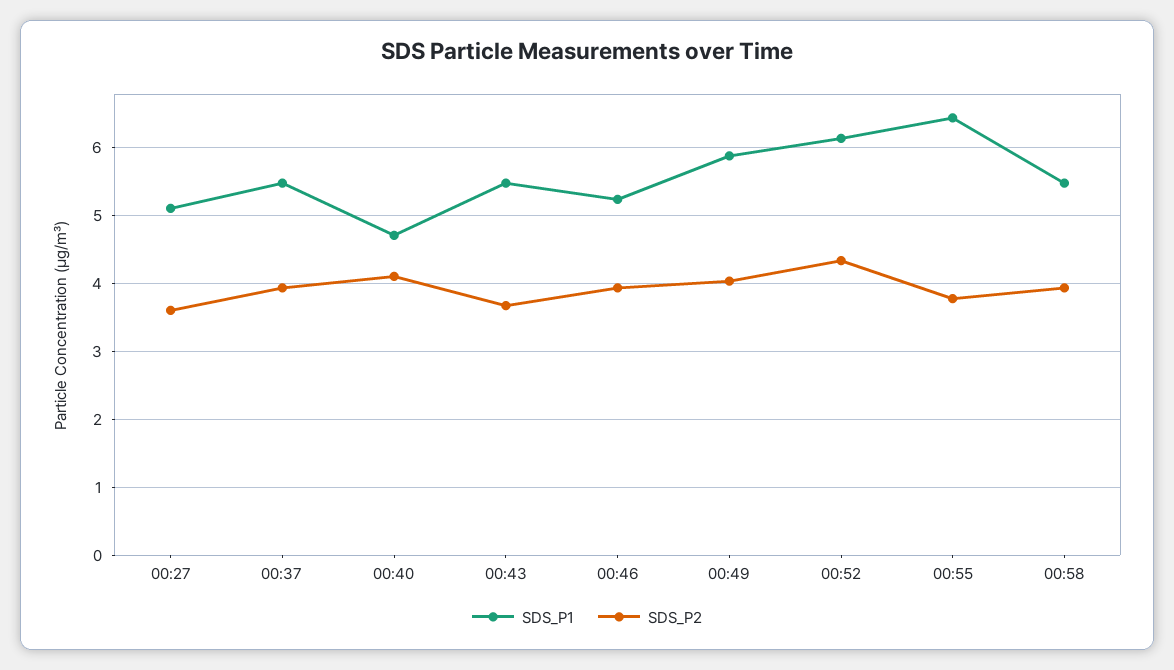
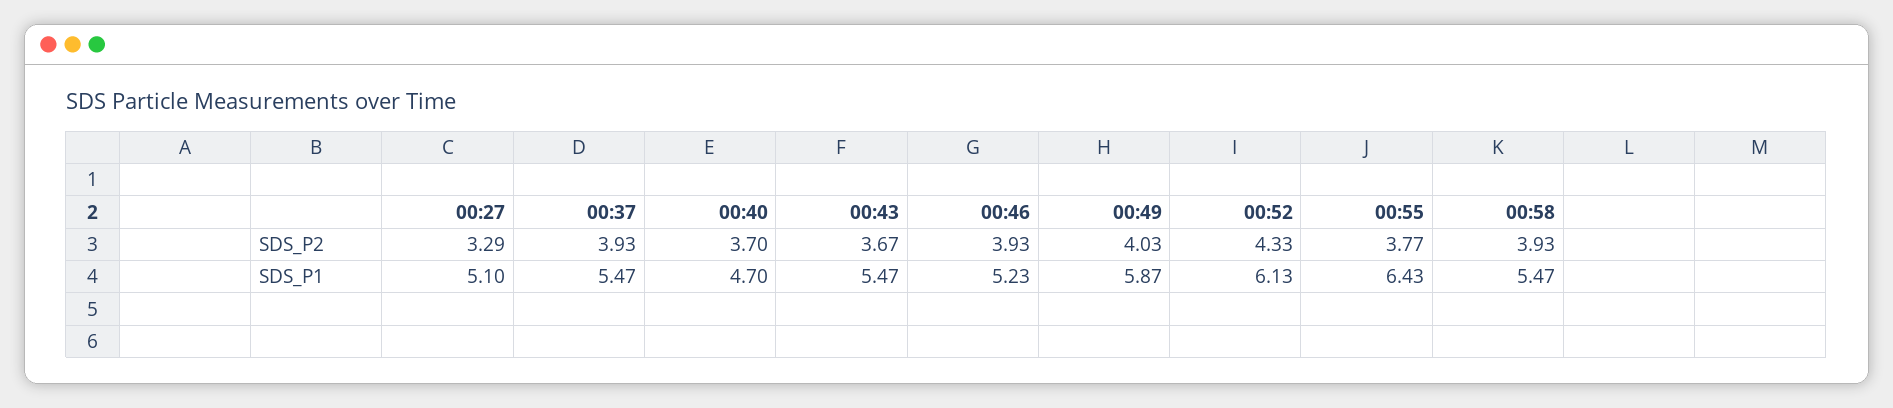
SDS_P2, 00:27: 3.6 -> 3.29
SDS_P2, 00:40: 4.1 -> 3.7

